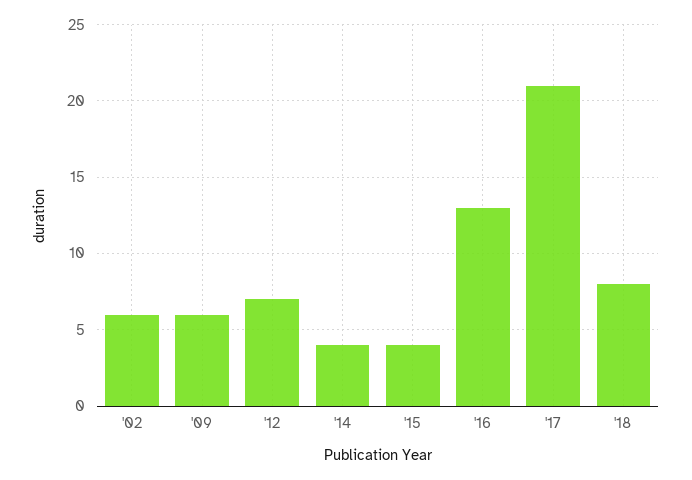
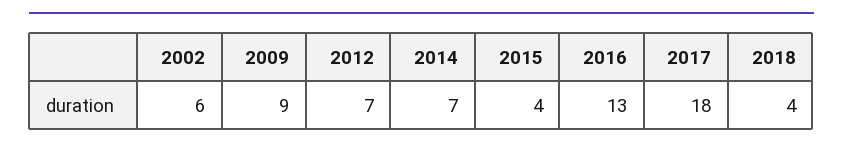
'09: 6 -> 9
'14: 4 -> 7
'17: 21 -> 18
'18: 8 -> 4

